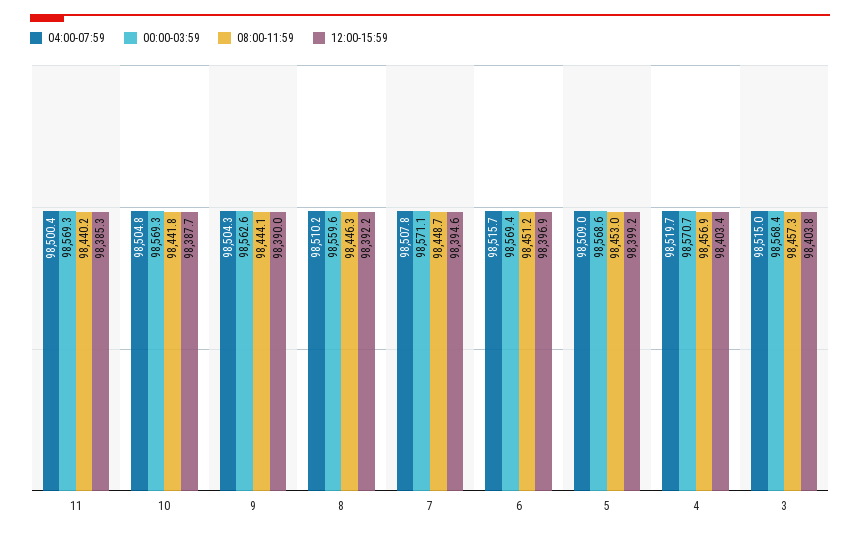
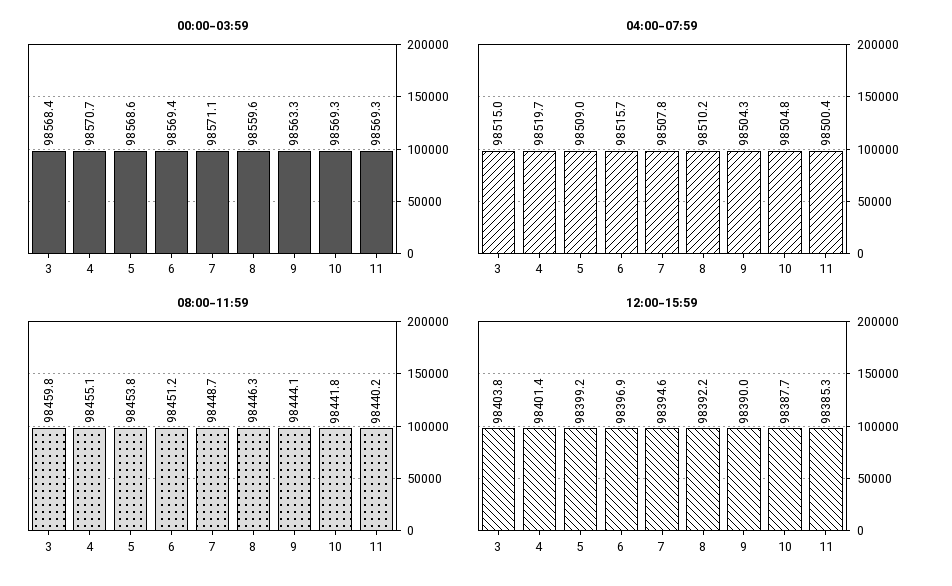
00:00-03:59, 9: 98562.6 -> 98563.3
08:00-11:59, 5: 98453 -> 98453.8
08:00-11:59, 4: 98456.9 -> 98455.1
12:00-15:59, 4: 98403.4 -> 98401.4
08:00-11:59, 3: 98457.3 -> 98459.8

